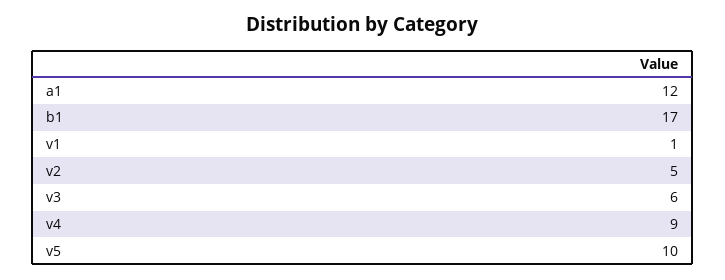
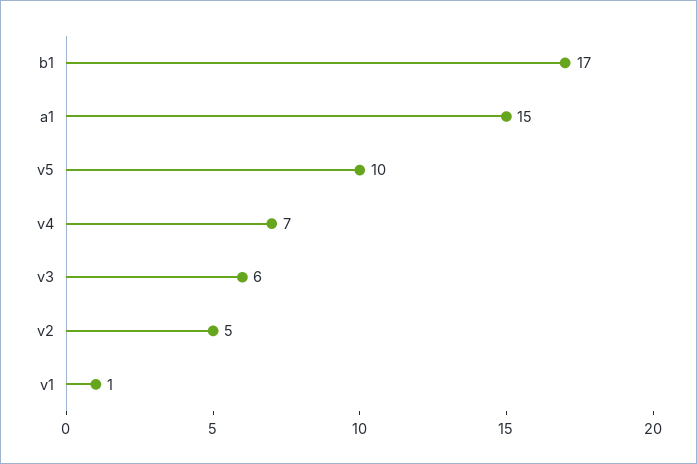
a1: 12 -> 15
v4: 9 -> 7

